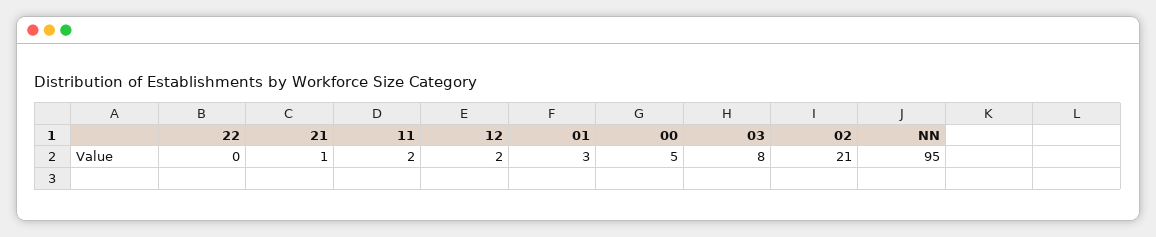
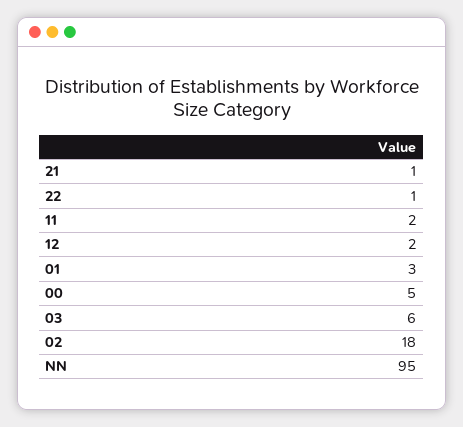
22: 0 -> 1
03: 8 -> 6
02: 21 -> 18

